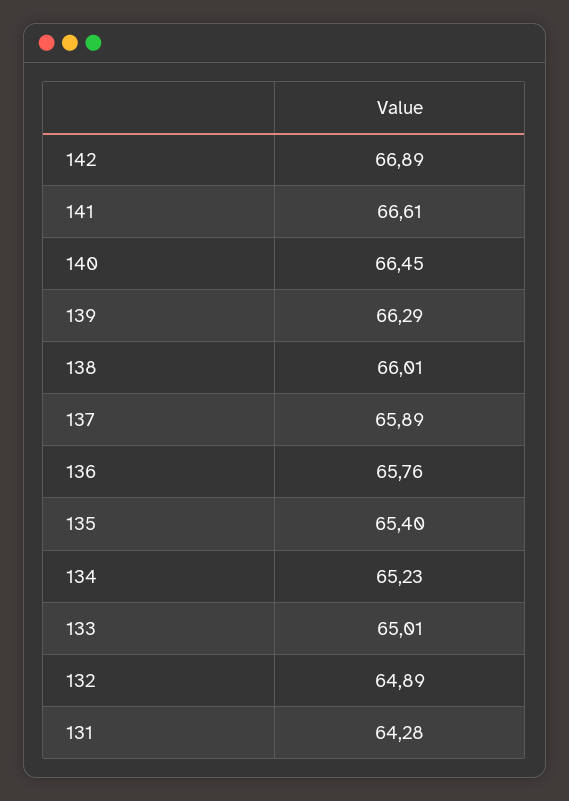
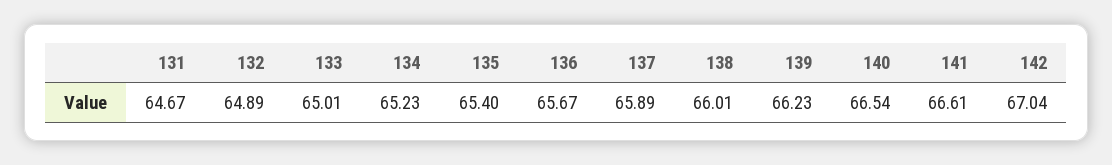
142: 66.89 -> 67.04
140: 66.45 -> 66.54
139: 66.29 -> 66.23
136: 65.76 -> 65.67
131: 64.28 -> 64.67

